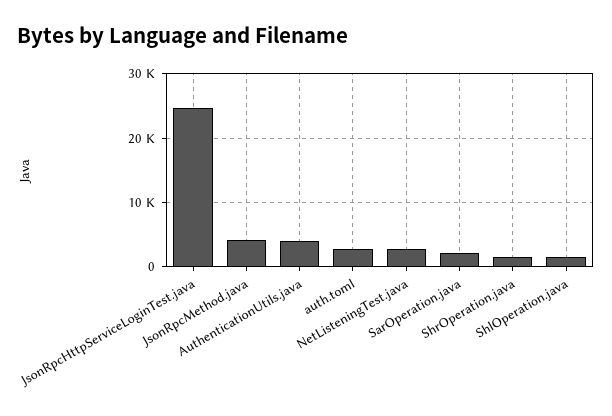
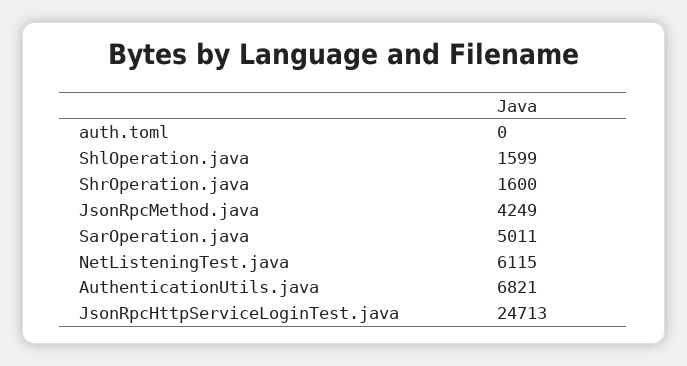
AuthenticationUtils.java: 4000 -> 6821
auth.toml: 3000 -> 0
NetListeningTest.java: 3000 -> 6115
SarOperation.java: 2000 -> 5011

